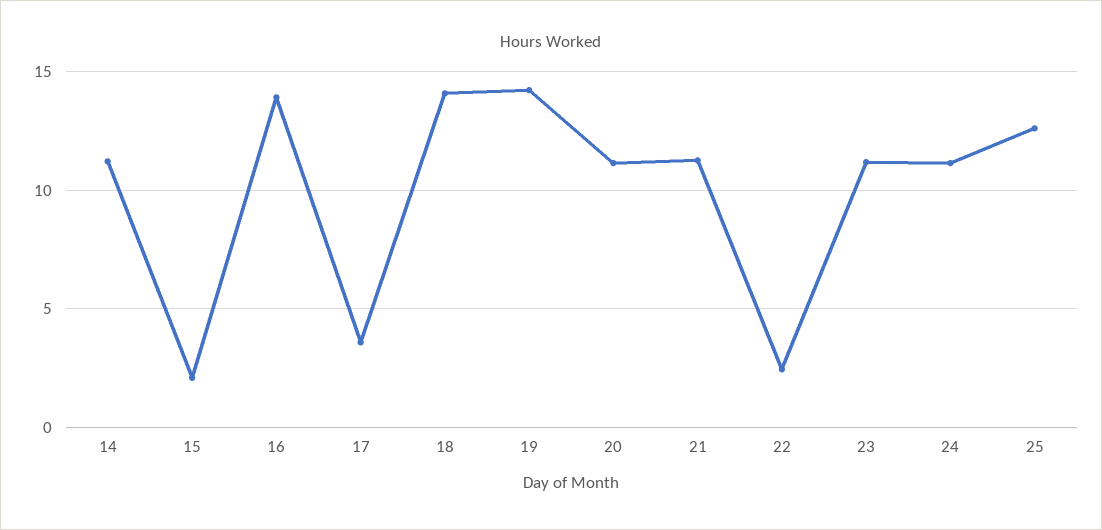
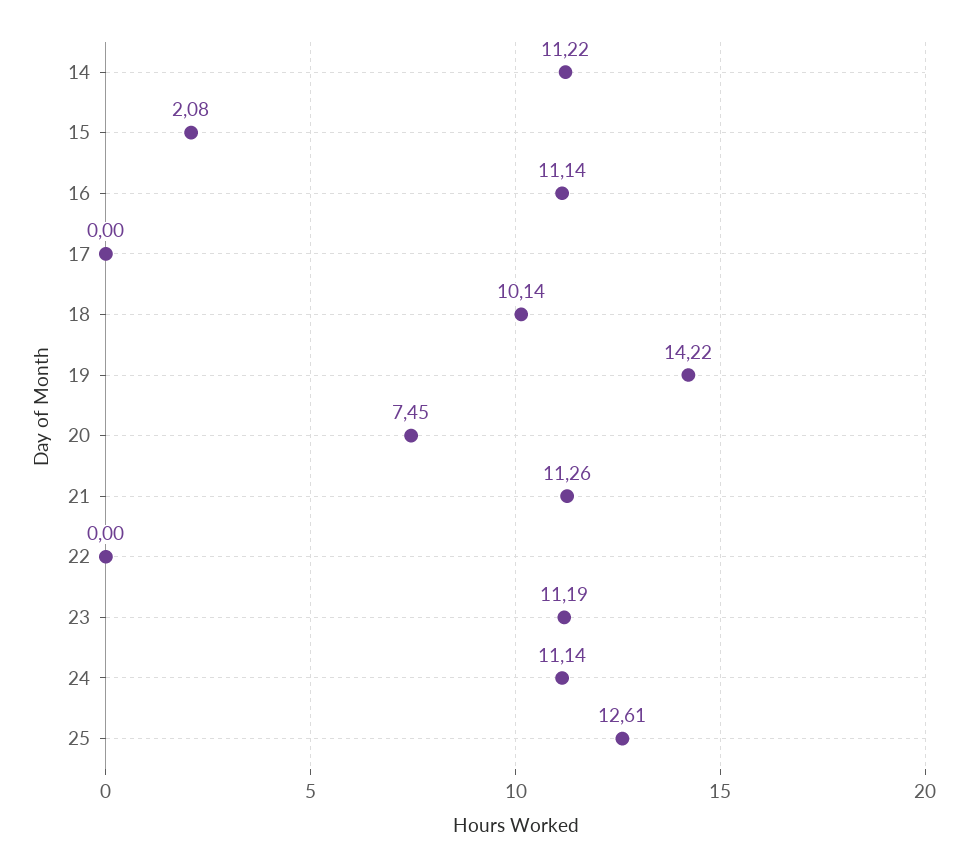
16: 14 -> 11.14
17: 3.5 -> 0
18: 14 -> 10.14
20: 11 -> 7.45
22: 2.5 -> 0

